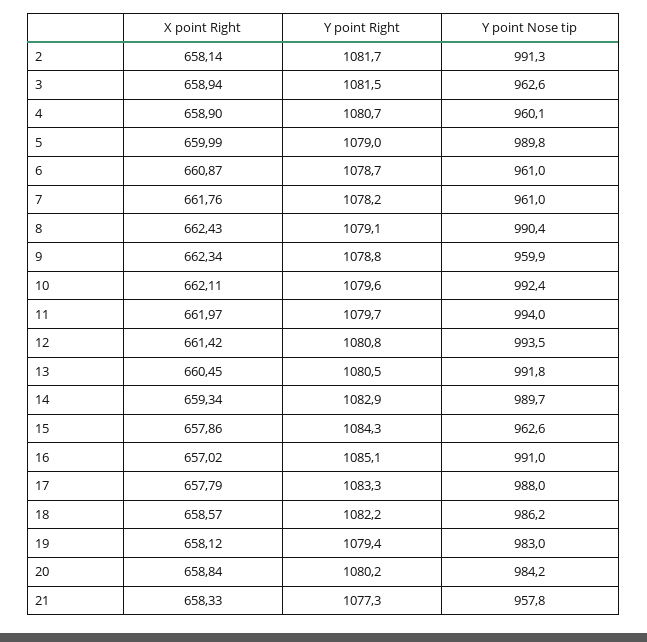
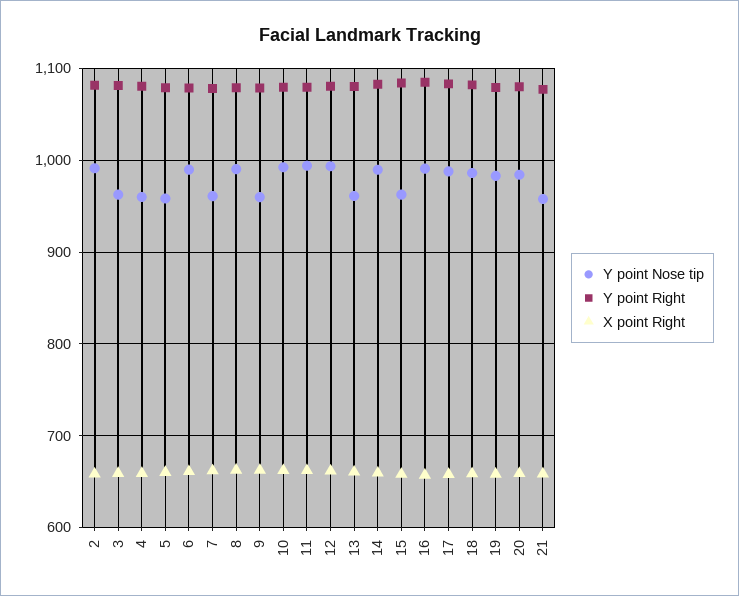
Y point Nose tip, 5: 989.8 -> 960
Y point Nose tip, 6: 961 -> 990
Y point Nose tip, 13: 991.8 -> 960

